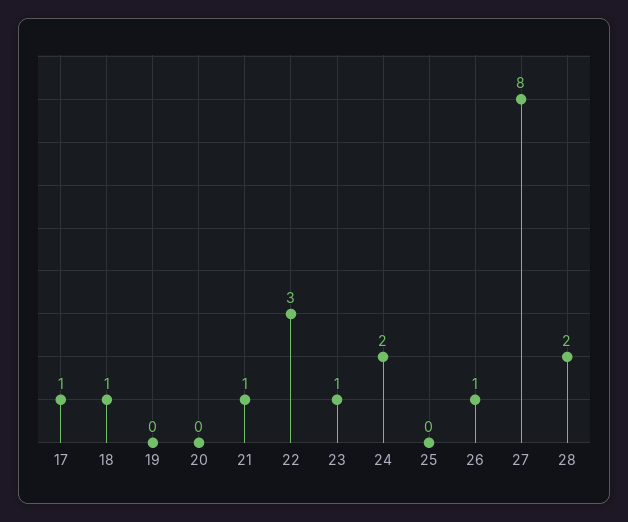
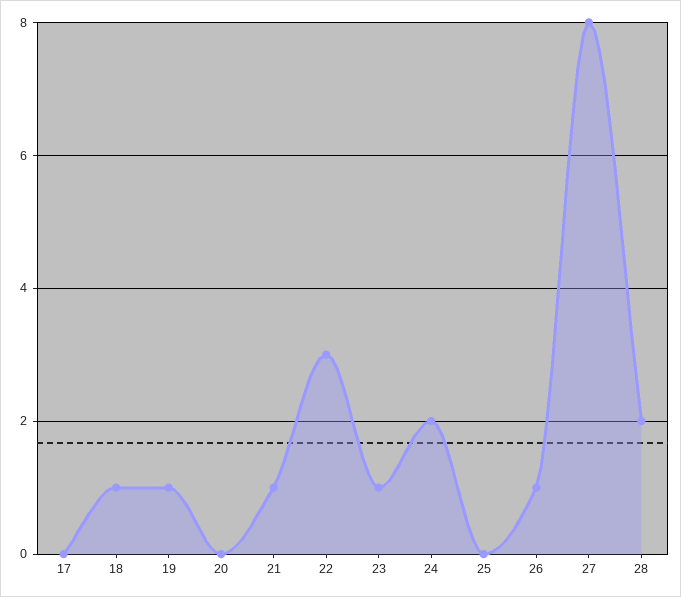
17: 1 -> 0
19: 0 -> 1

